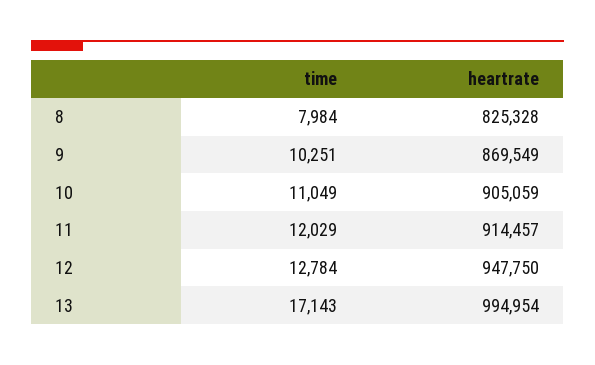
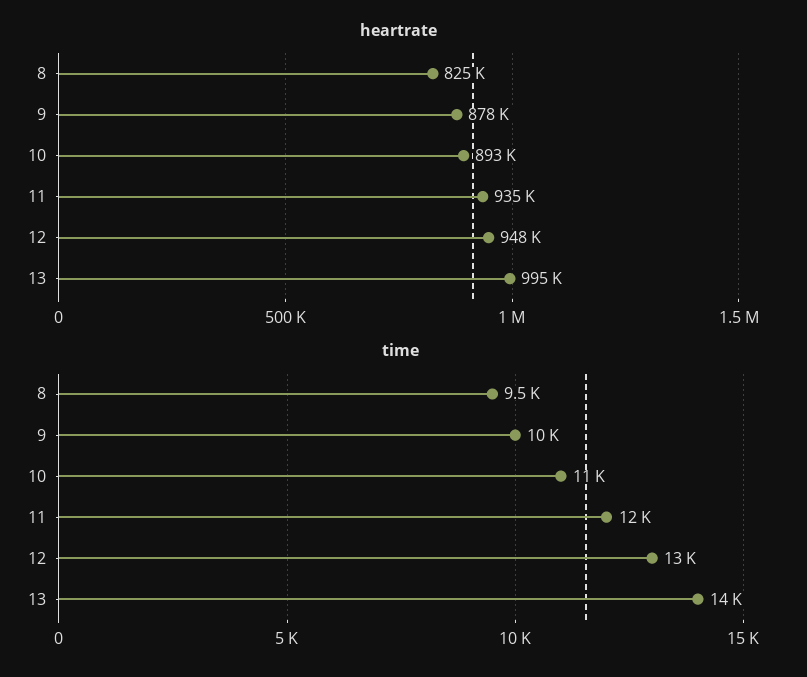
time, 8: 7984 -> 9500
heartrate, 9: 869549 -> 878000
heartrate, 10: 905059 -> 893000
heartrate, 11: 914457 -> 935000
time, 13: 17143 -> 14000

